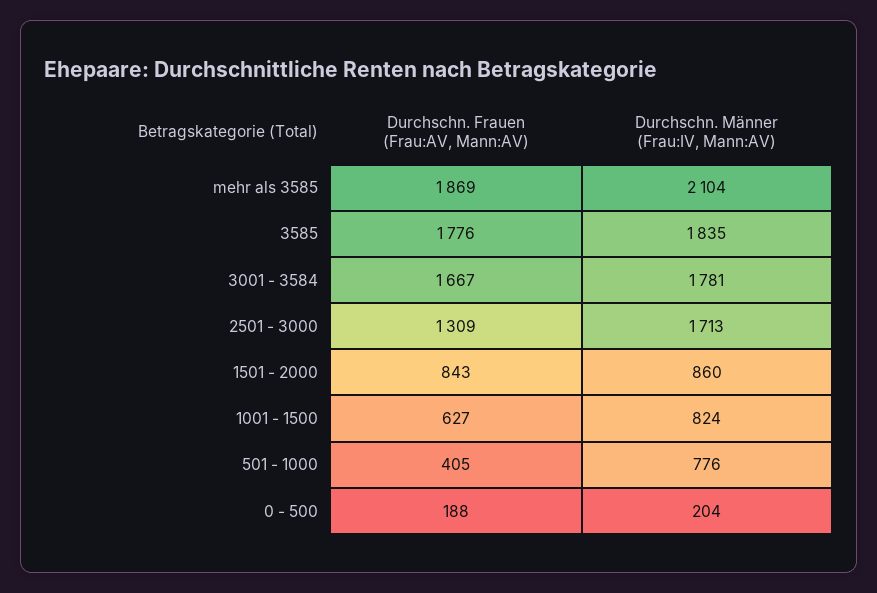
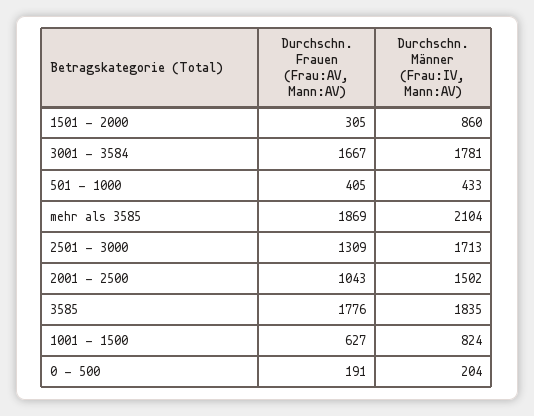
Durchschn. Frauen (Frau:AV, Mann:AV), 1501 - 2000: 843 -> 305
Durchschn. Männer (Frau:IV, Mann:AV), 501 - 1000: 776 -> 433
Durchschn. Frauen (Frau:AV, Mann:AV), 0 - 500: 188 -> 191
Durchschn. Frauen (Frau:AV, Mann:AV), 2001 - 2500: none -> 1043
Durchschn. Männer (Frau:IV, Mann:AV), 2001 - 2500: none -> 1502

